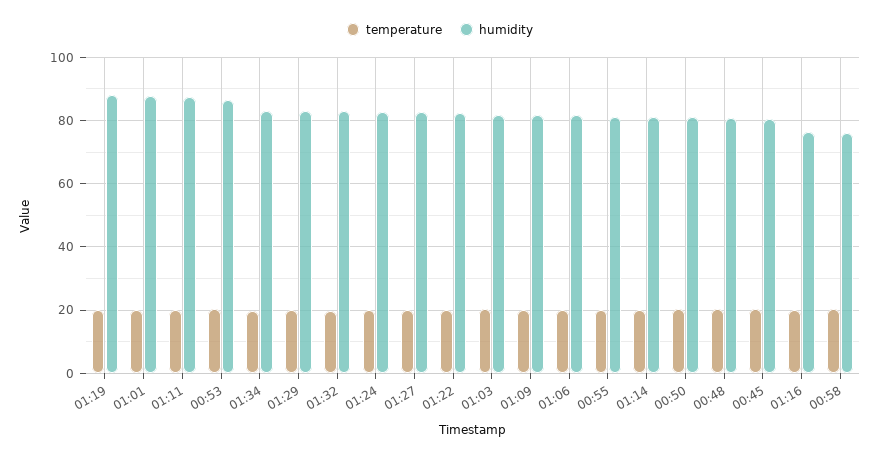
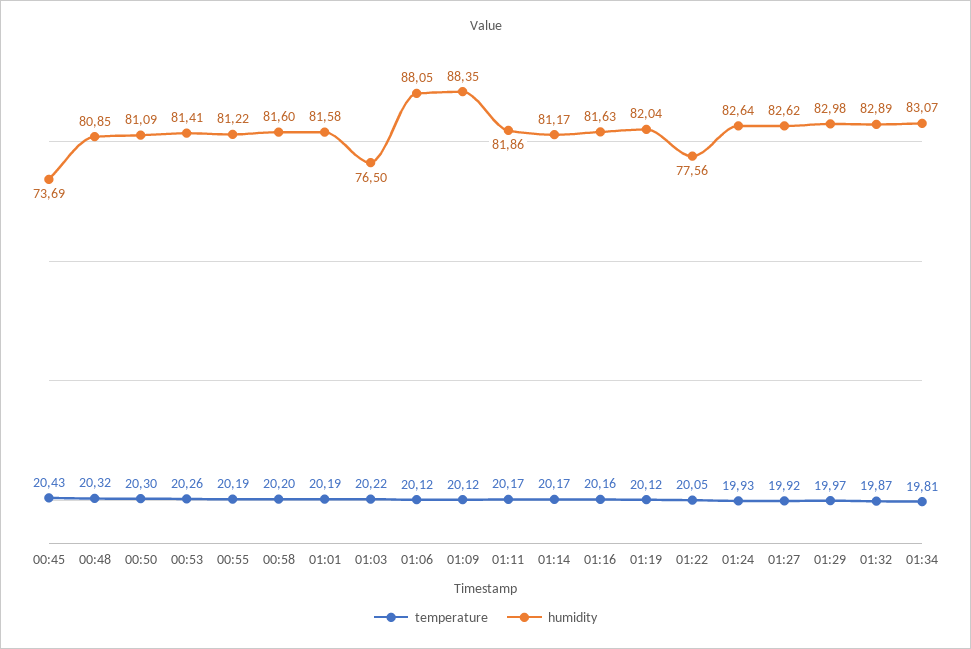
humidity, 01:19: 88 -> 82.04
humidity, 01:01: 88 -> 81.58
humidity, 01:11: 88 -> 81.86
humidity, 00:53: 86 -> 81.41
humidity, 01:22: 82 -> 77.56
humidity, 01:03: 82 -> 76.5
humidity, 01:09: 82 -> 88.35
humidity, 01:06: 82 -> 88.05
humidity, 00:45: 80 -> 73.69
humidity, 01:16: 76 -> 81.63
humidity, 00:58: 76 -> 81.6

